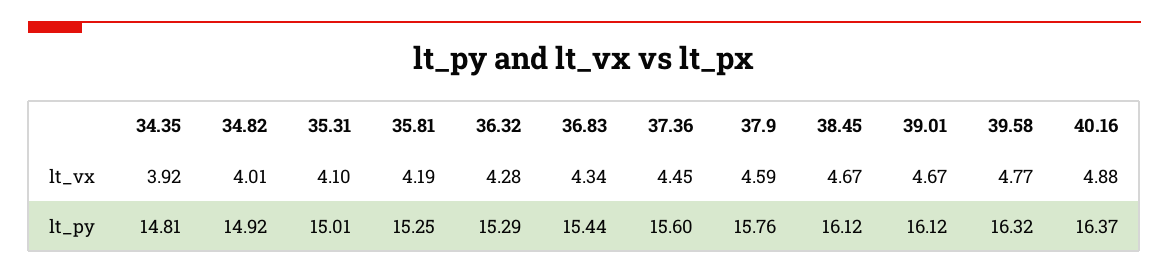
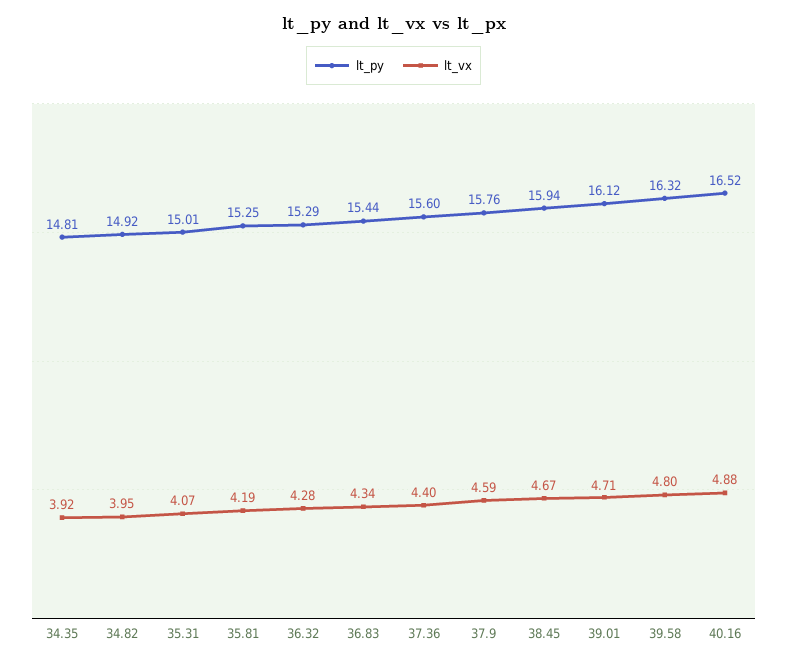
lt_vx, 34.82: 4.01 -> 3.95
lt_vx, 35.31: 4.1 -> 4.07
lt_vx, 37.36: 4.45 -> 4.4
lt_vx, 39.01: 4.67 -> 4.71
lt_vx, 39.58: 4.77 -> 4.8
lt_py, 38.45: 16.12 -> 15.94
lt_py, 40.16: 16.37 -> 16.52

